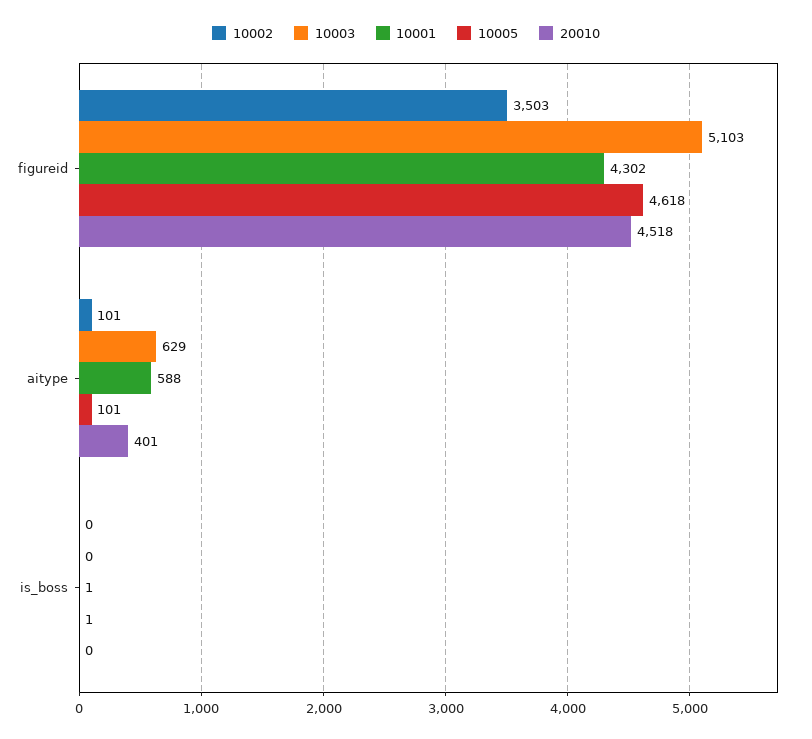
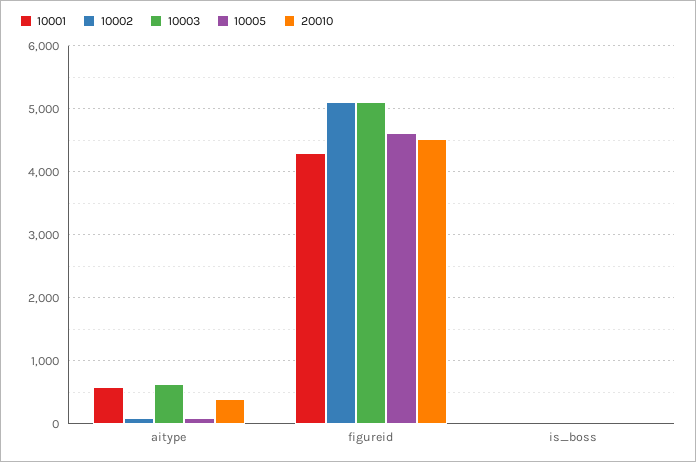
10002, figureid: 3503 -> 5100

